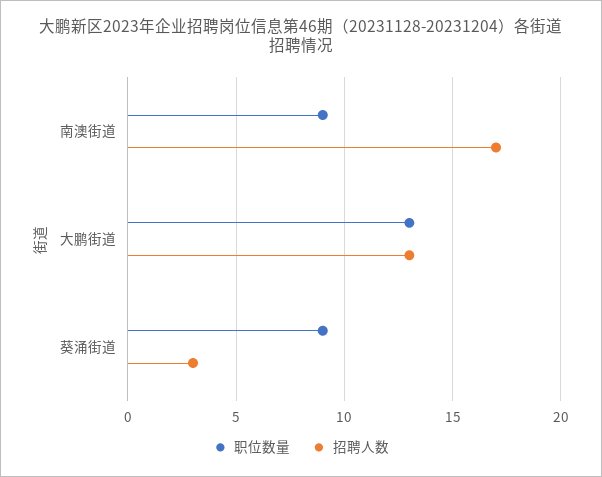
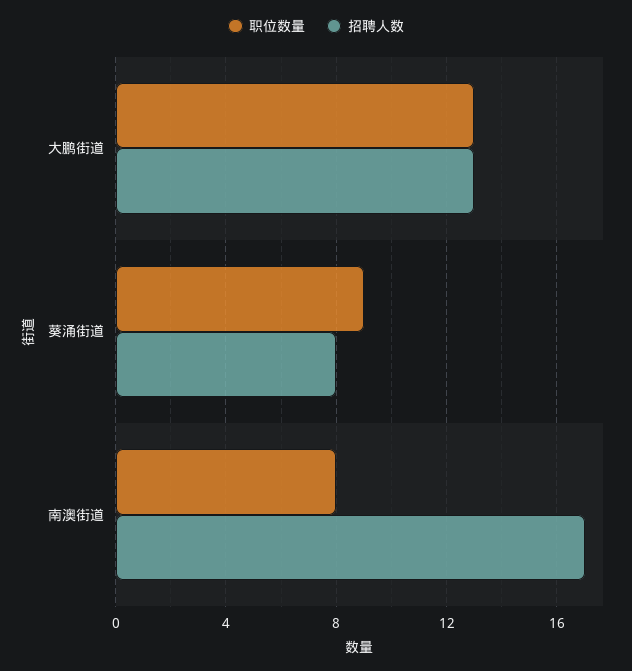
职位数量, 南澳街道: 9 -> 8
招聘人数, 葵涌街道: 3 -> 8

